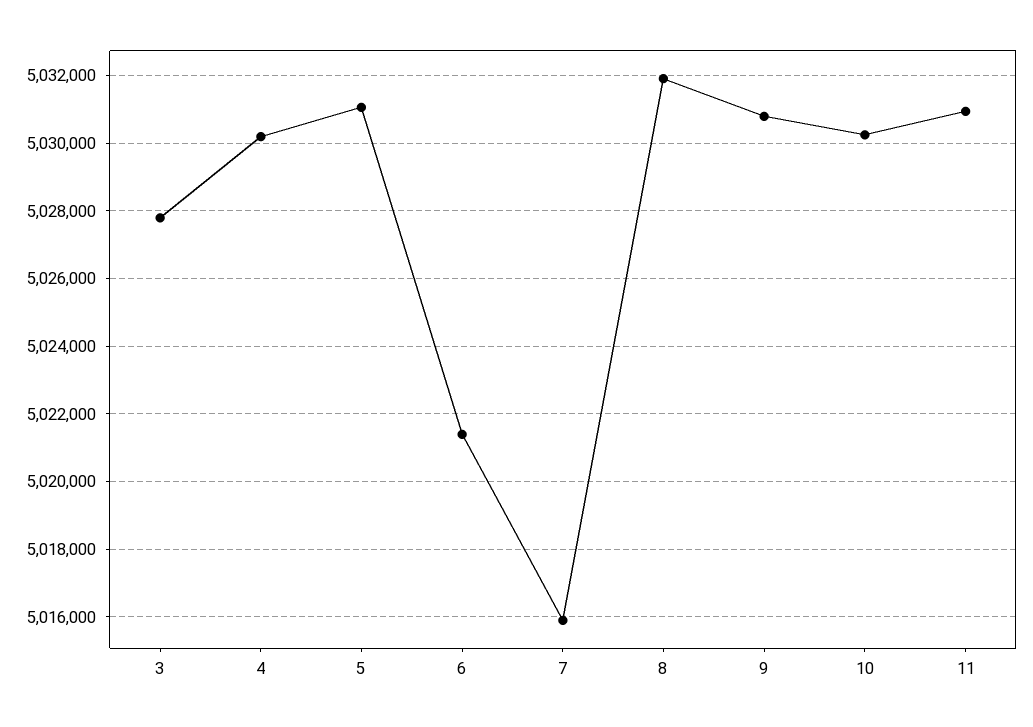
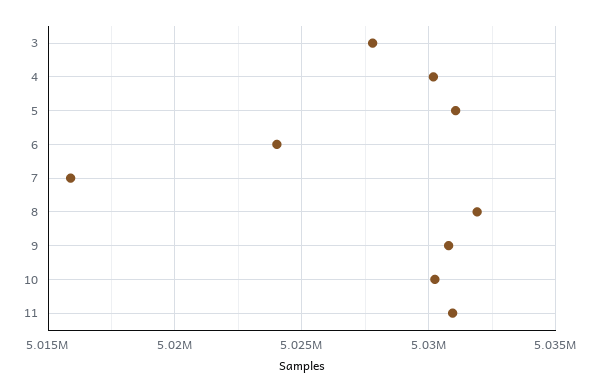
6: 5021400 -> 5024000

